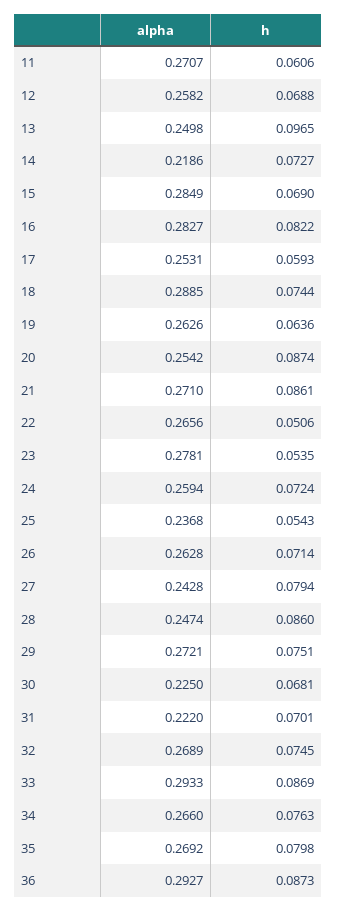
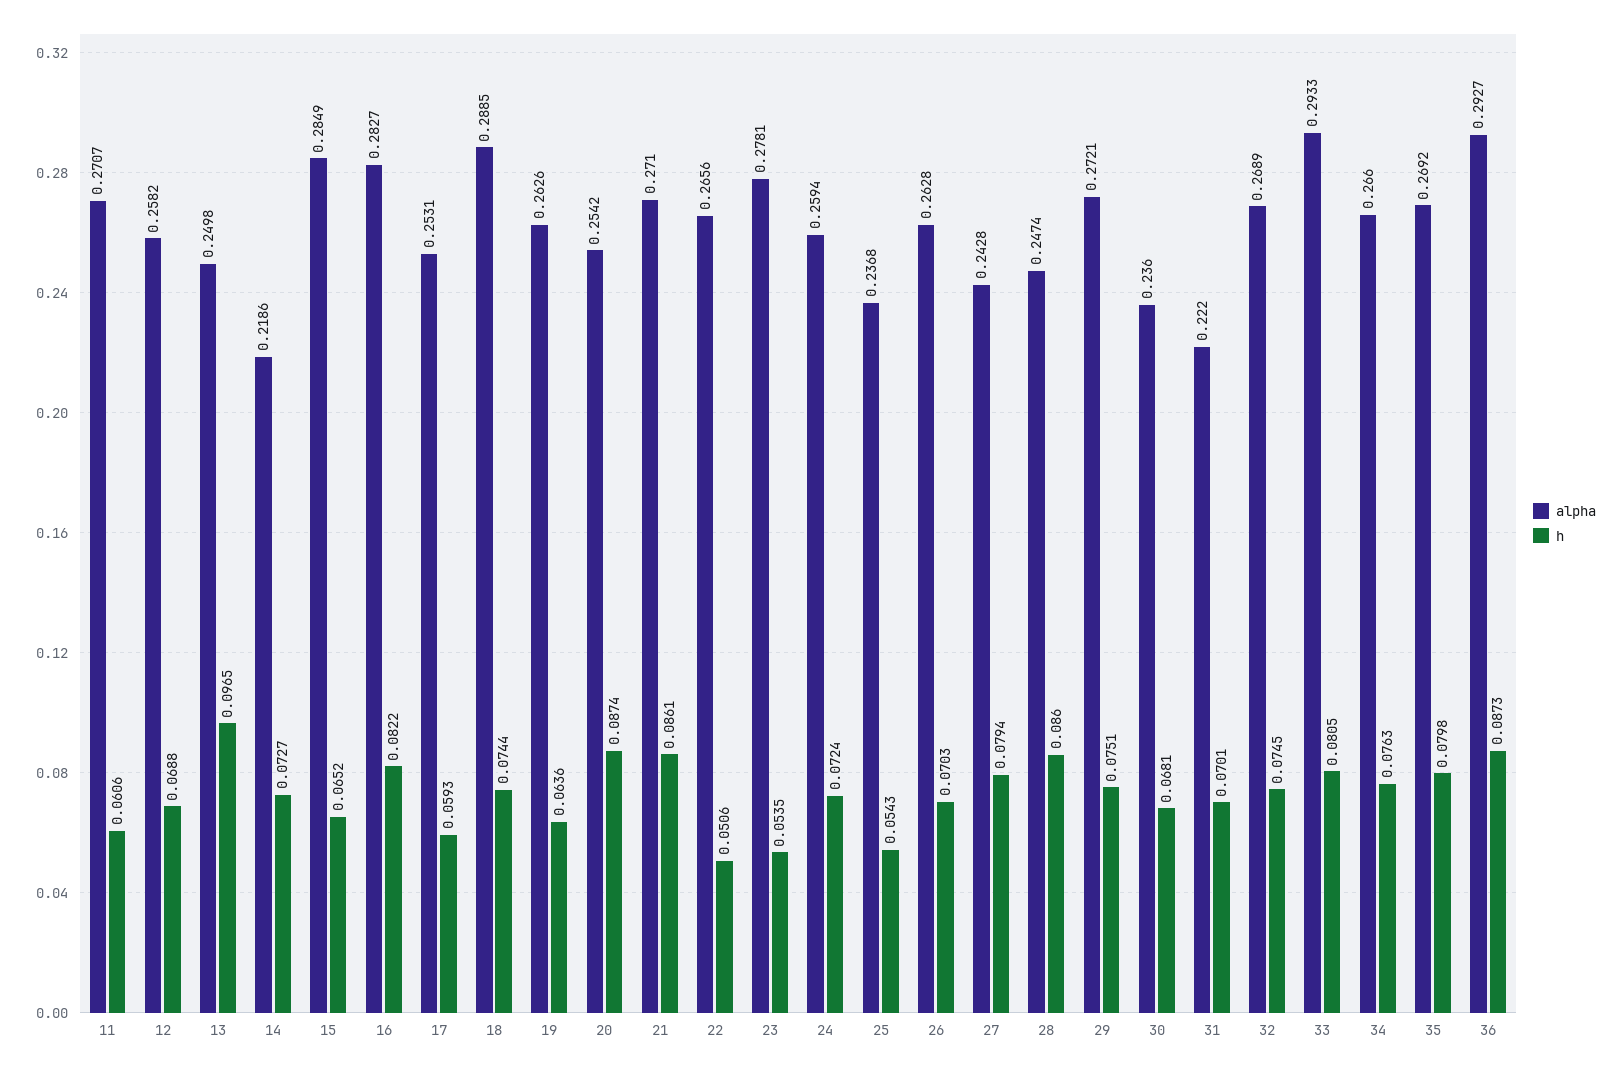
h, 15: 0.069 -> 0.0652
h, 26: 0.0714 -> 0.0703
alpha, 30: 0.225 -> 0.236
h, 33: 0.0869 -> 0.0805

